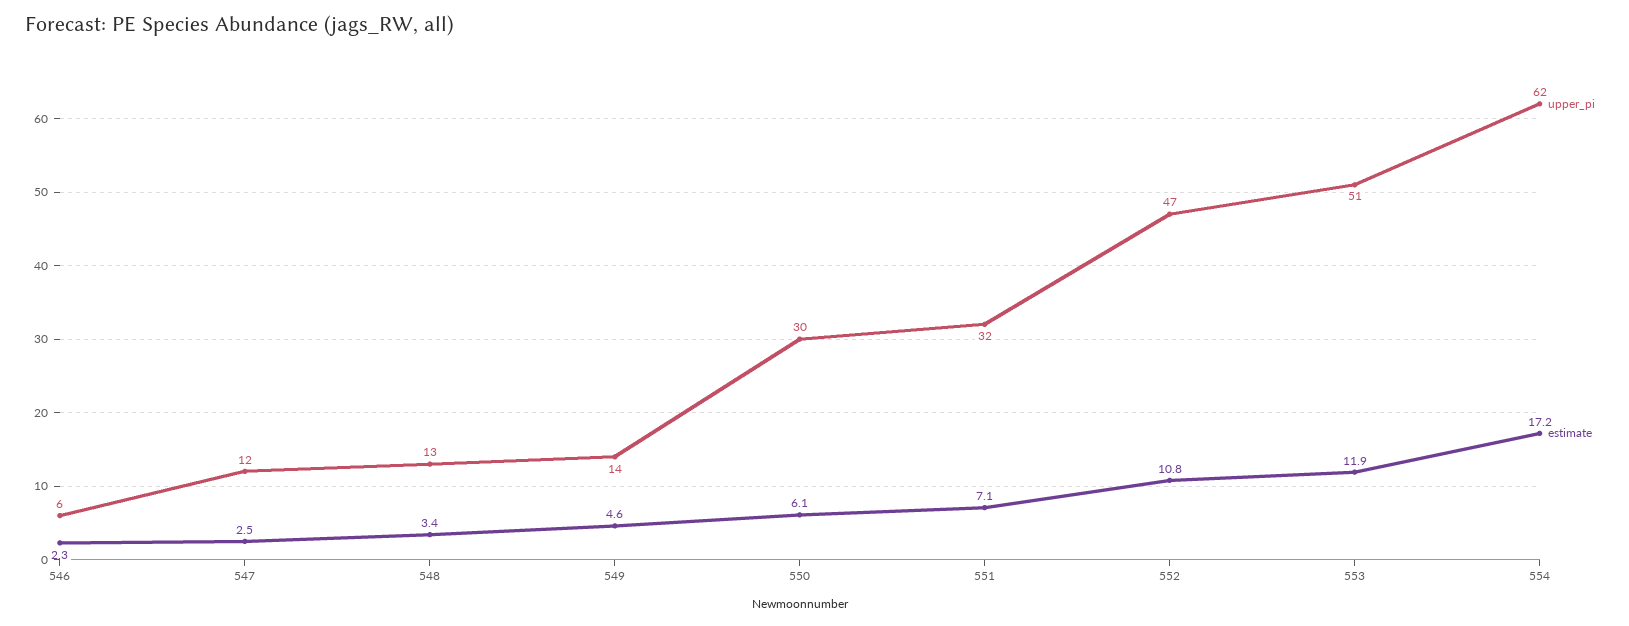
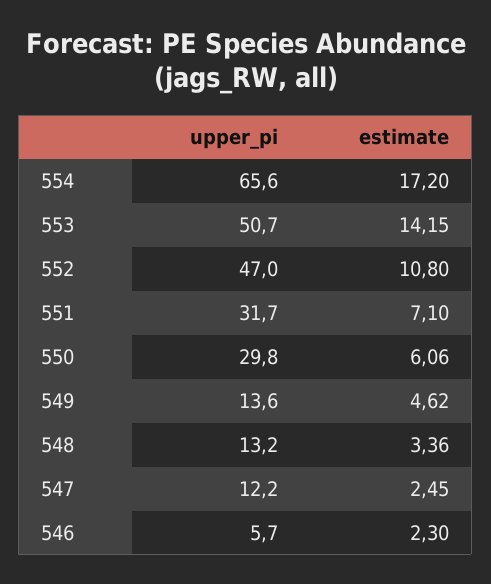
estimate, 553: 11.9 -> 14.15
upper_pi, 554: 62 -> 65.6

